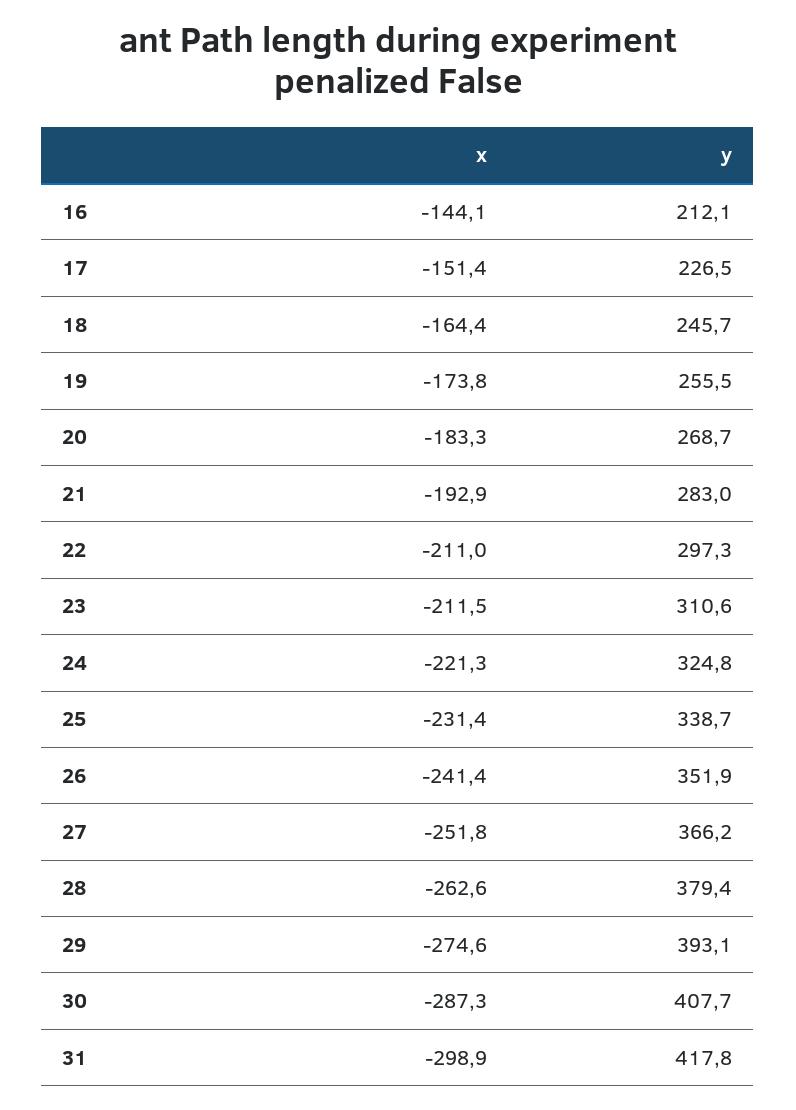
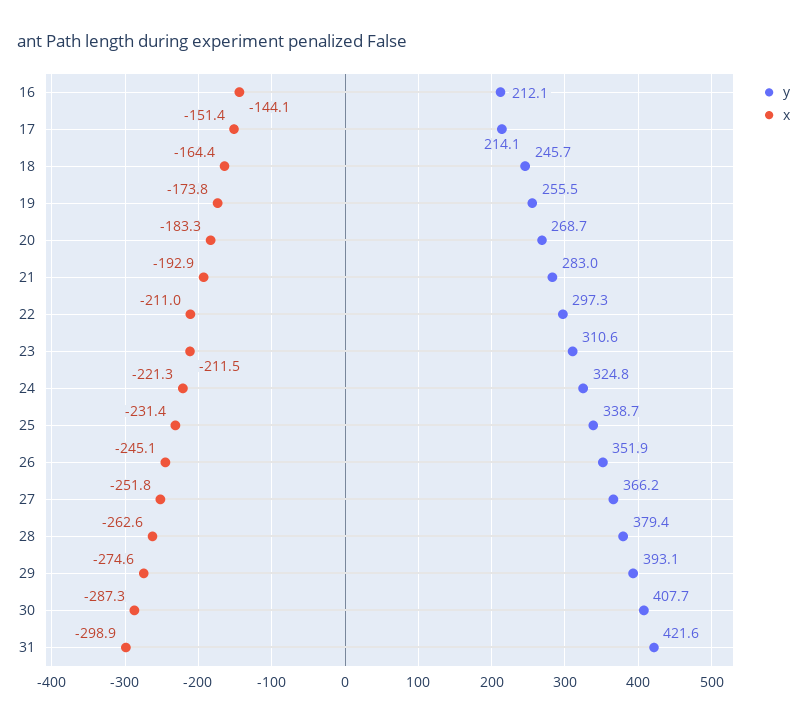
y, 17: 226.5 -> 214.1
x, 26: -241.4 -> -245.1
y, 31: 417.8 -> 421.6

